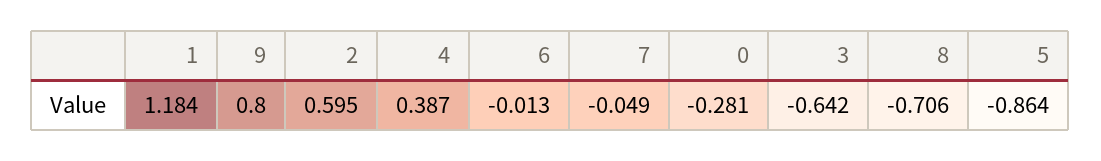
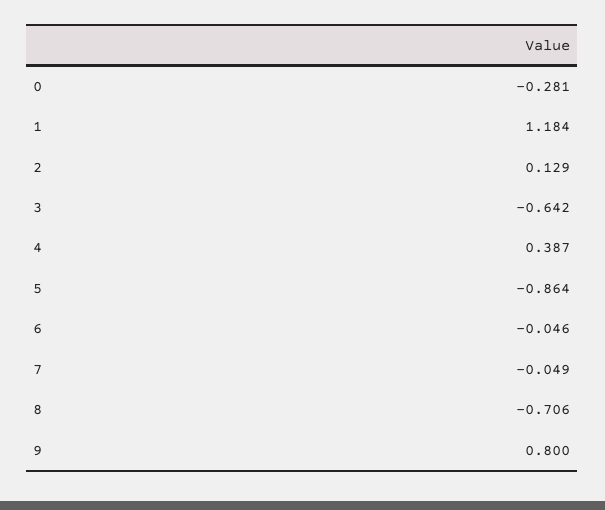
2: 0.595 -> 0.129
6: -0.013 -> -0.046

